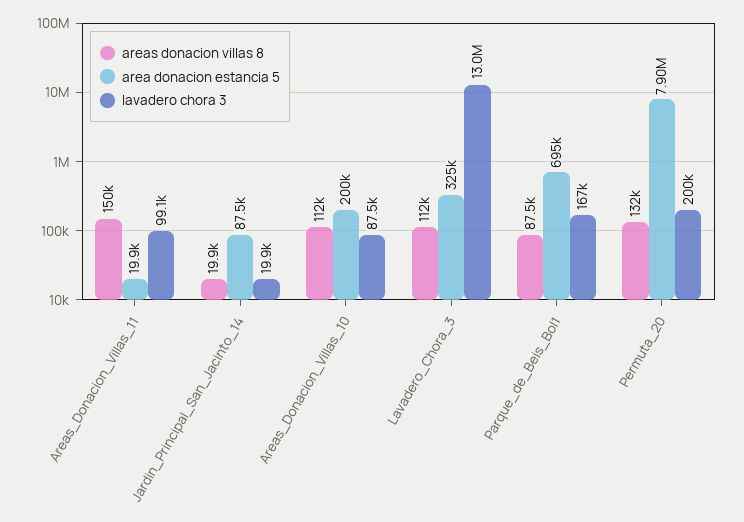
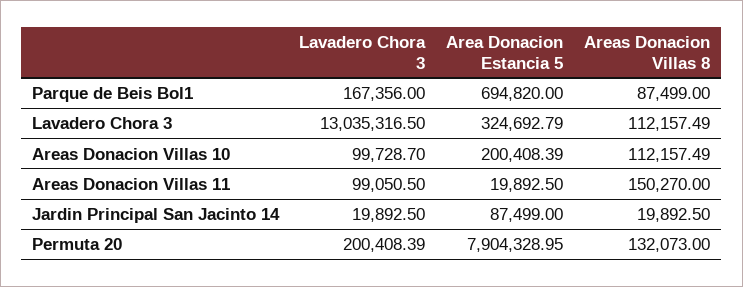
lavadero chora 3, Areas_Donacion_Villas_10: 87500 -> 99728.7

